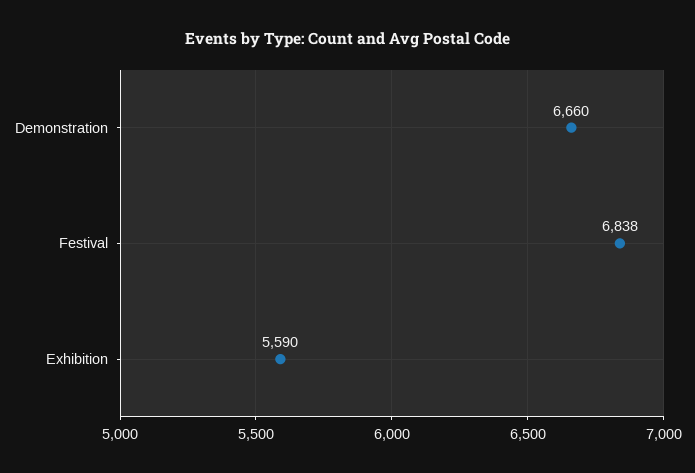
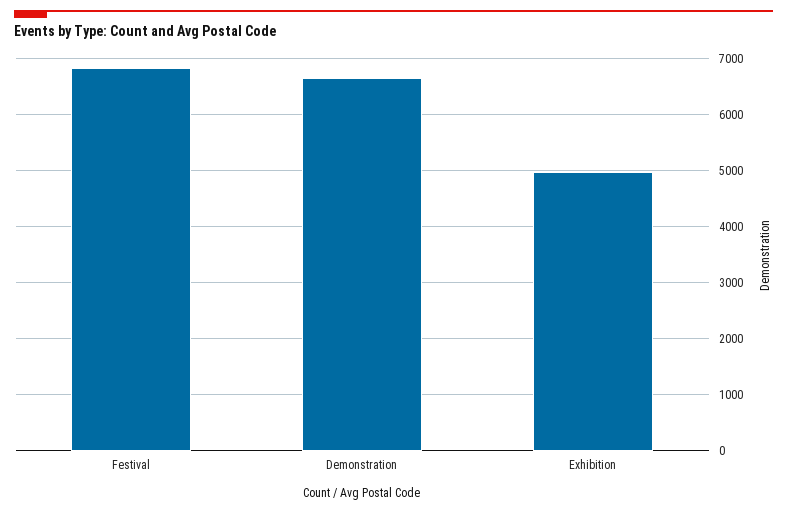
Exhibition: 5590 -> 5000

